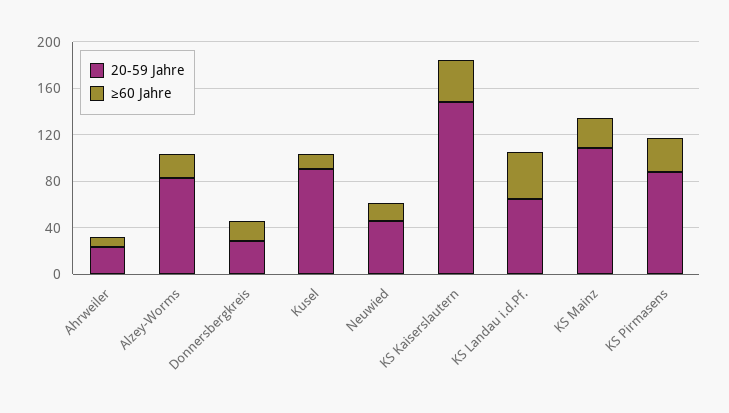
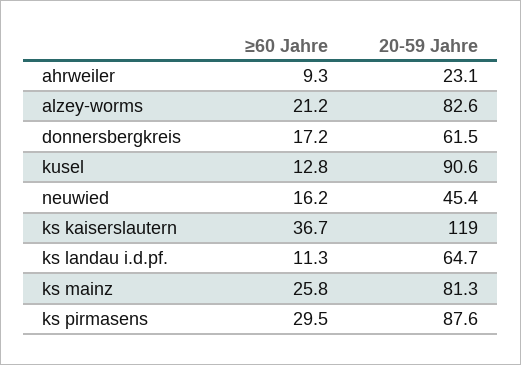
20-59 Jahre, Donnersbergkreis: 30 -> 61.5
20-59 Jahre, KS Kaiserslautern: 150 -> 119
≥60 Jahre, KS Landau i.d.Pf.: 40 -> 11.3
20-59 Jahre, KS Mainz: 110 -> 81.3

